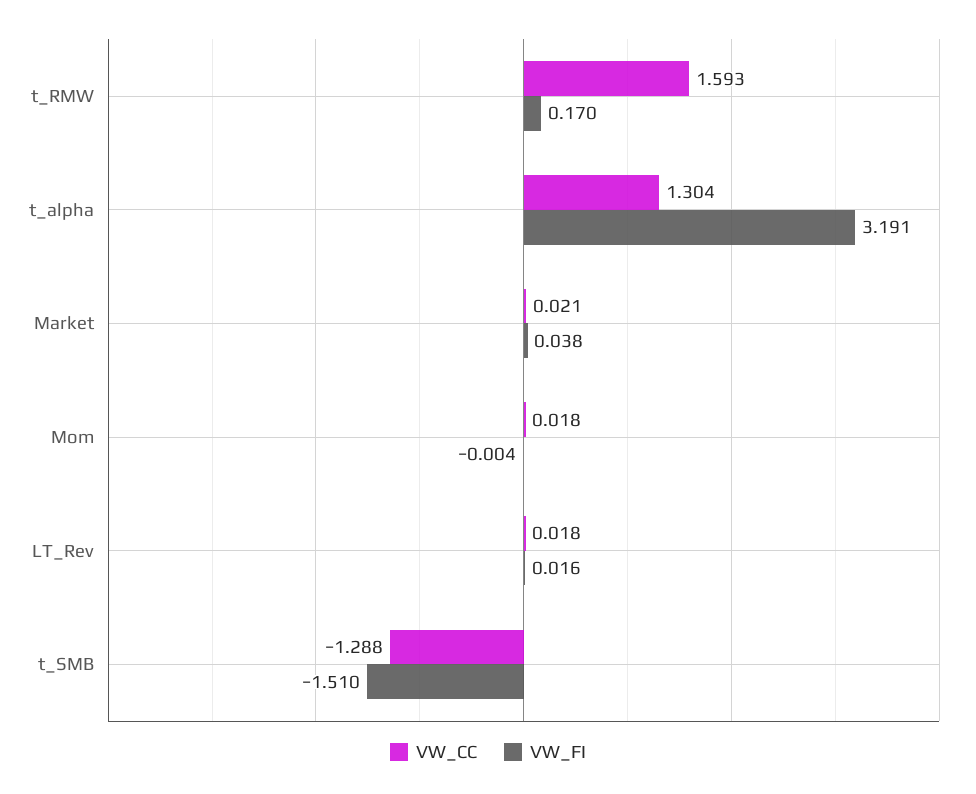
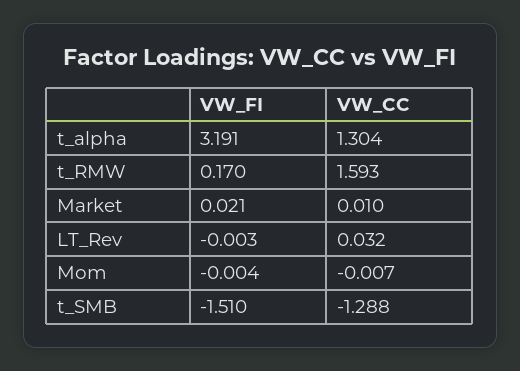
VW_CC, Market: 0.021 -> 0.01
VW_FI, Market: 0.038 -> 0.021
VW_CC, Mom: 0.018 -> -0.007
VW_CC, LT_Rev: 0.018 -> 0.032
VW_FI, LT_Rev: 0.016 -> -0.003

